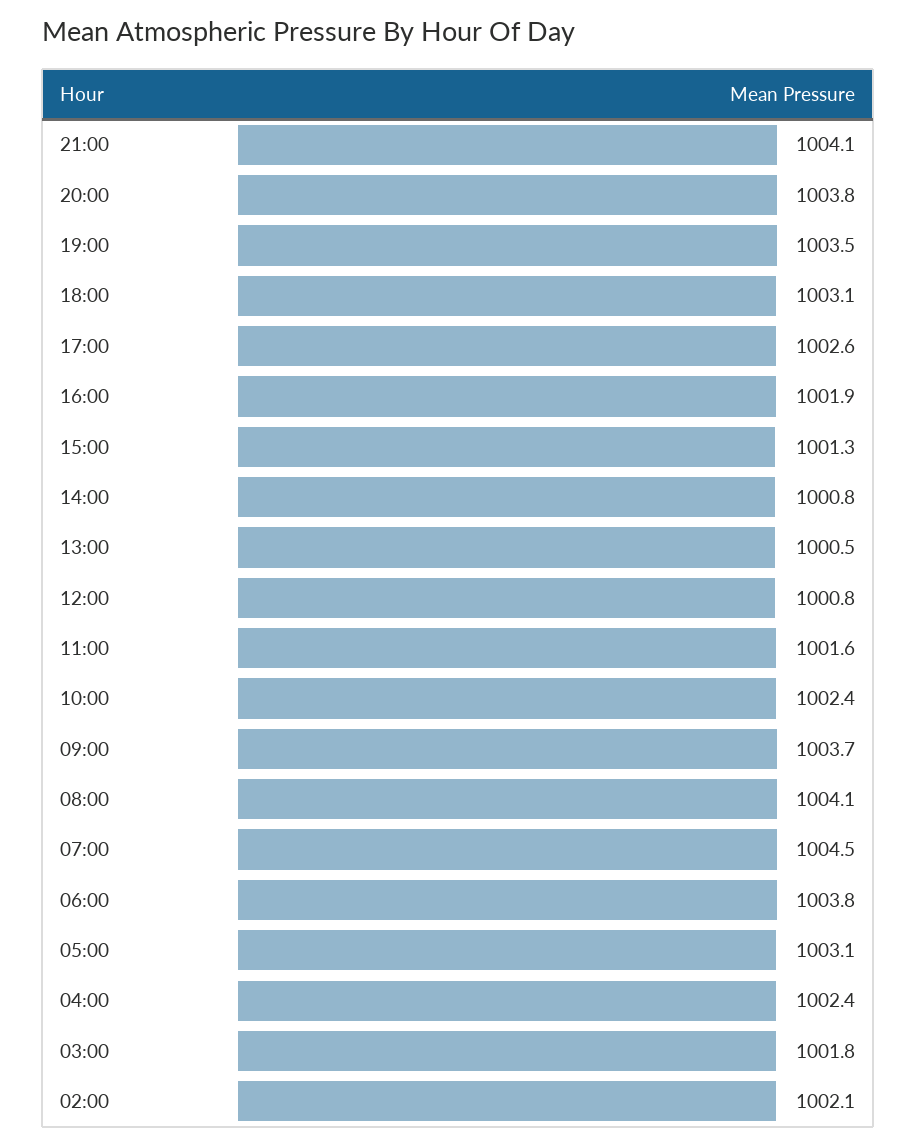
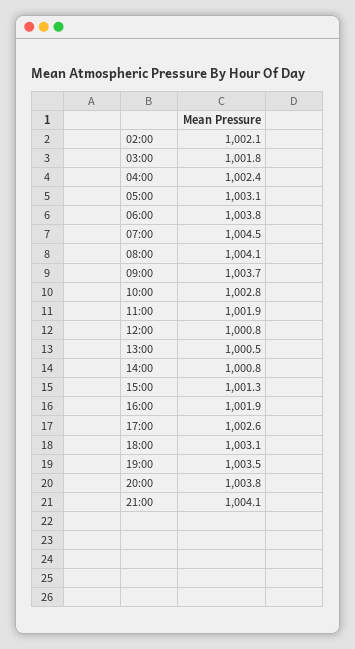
11:00: 1001.6 -> 1001.9
10:00: 1002.4 -> 1002.8

